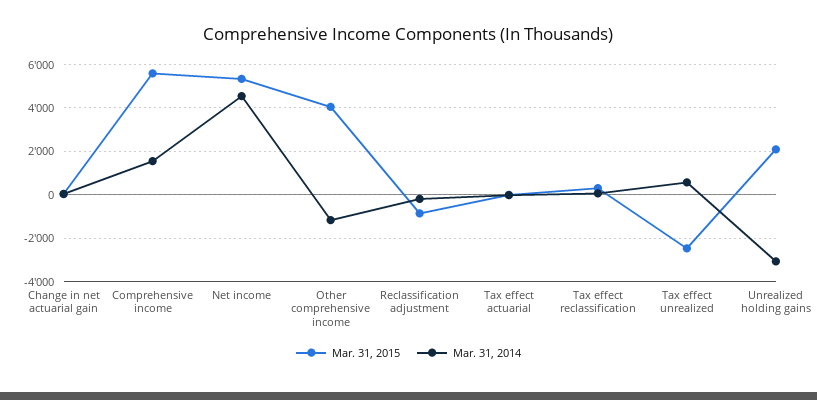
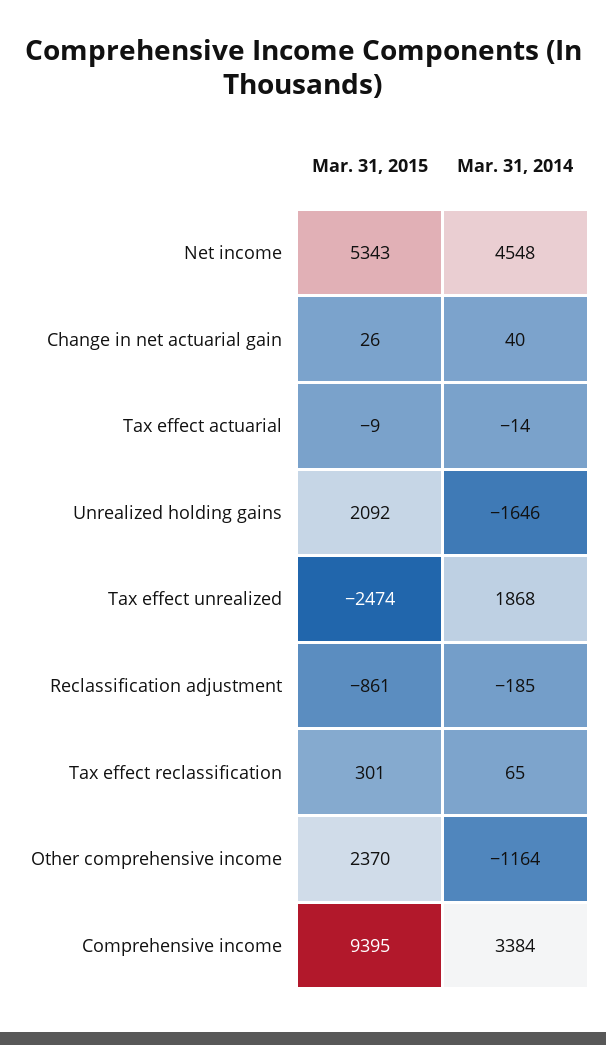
Mar. 31, 2015, Comprehensive income: 5500 -> 9395
Mar. 31, 2014, Comprehensive income: 1500 -> 3384
Mar. 31, 2015, Other comprehensive income: 4000 -> 2370
Mar. 31, 2014, Tax effect unrealized: 500 -> 1868
Mar. 31, 2014, Unrealized holding gains: -3000 -> -1646

